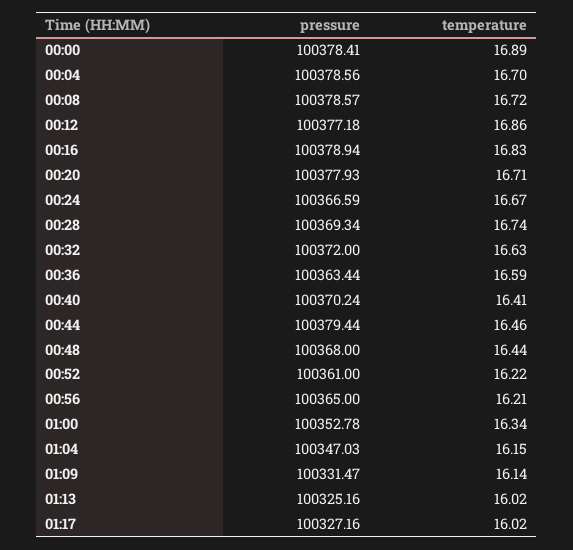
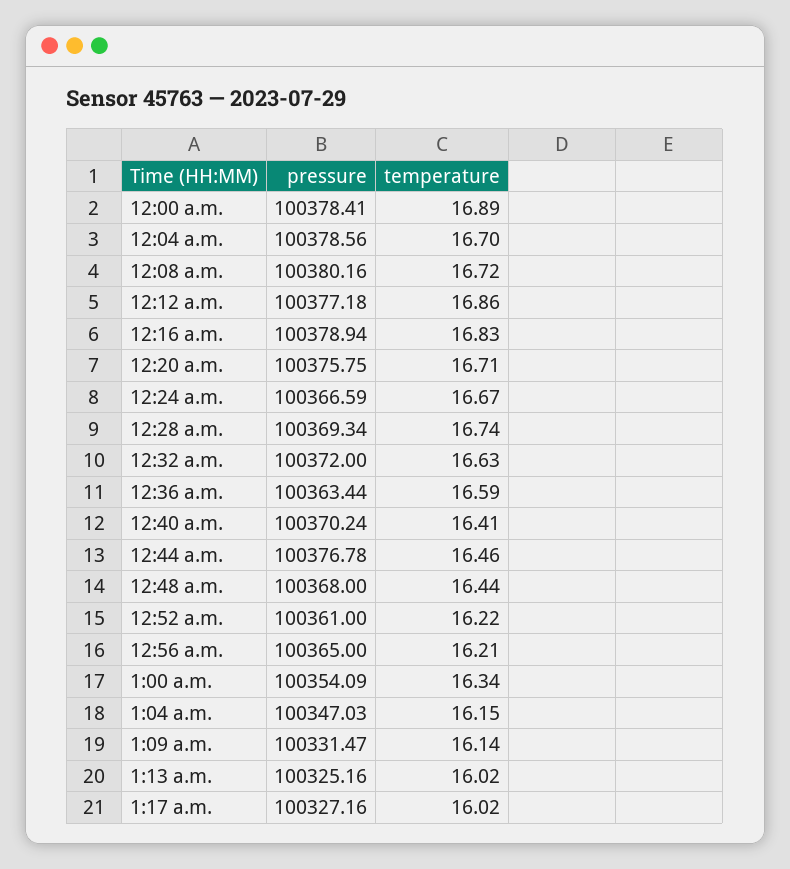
pressure, 00:08: 100378.57 -> 100380.16
pressure, 00:20: 100377.93 -> 100375.75
pressure, 00:44: 100379.44 -> 100376.78
pressure, 01:00: 100352.78 -> 100354.09

